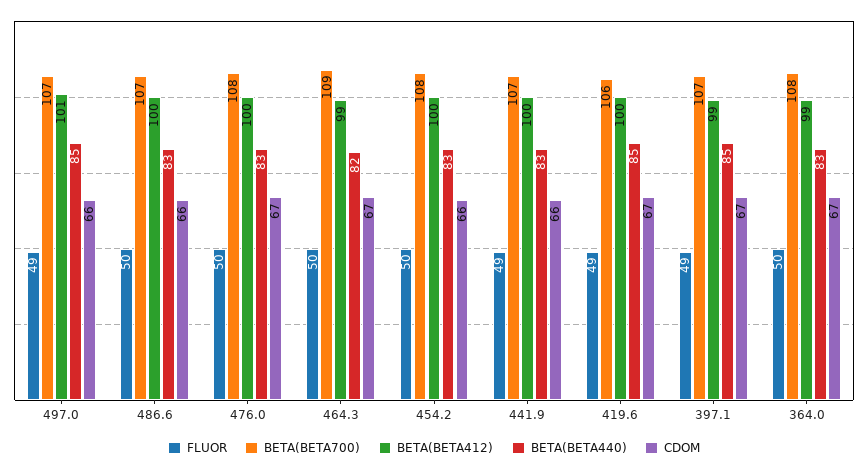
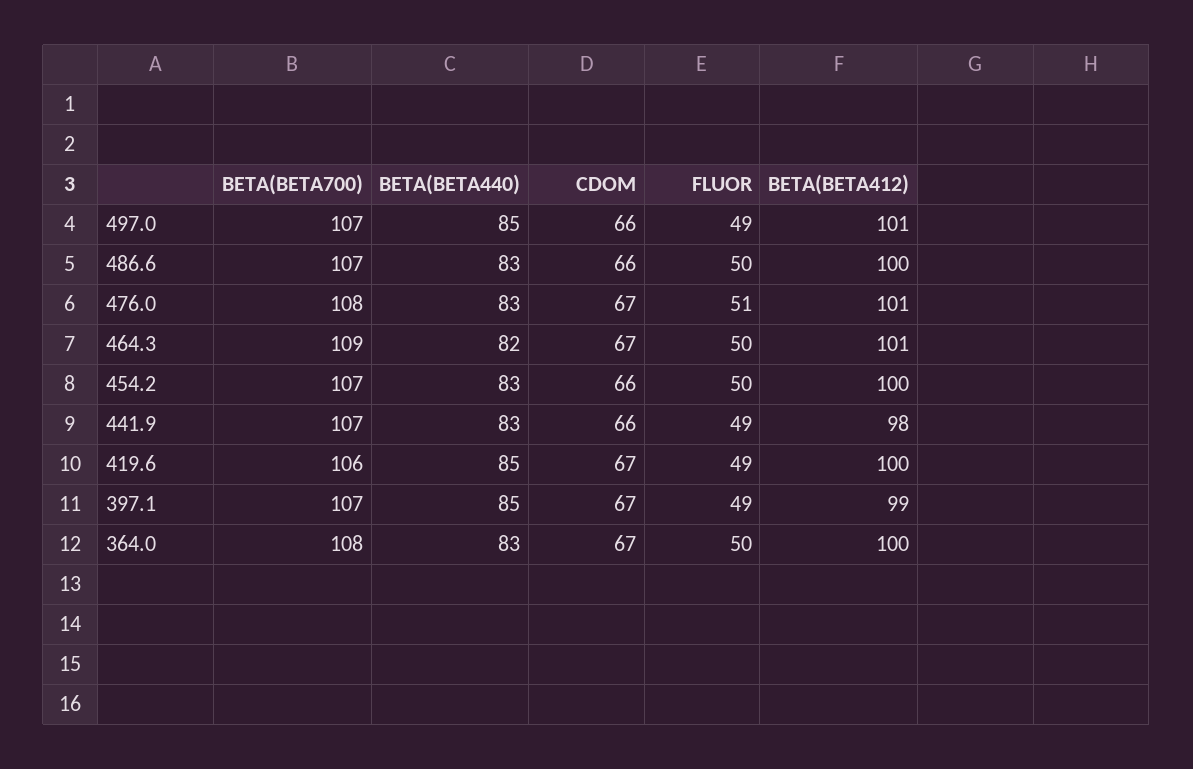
FLUOR, 476.0: 50 -> 51
BETA(BETA412), 476.0: 100 -> 101
BETA(BETA412), 464.3: 99 -> 101
BETA(BETA700), 454.2: 108 -> 107
BETA(BETA412), 441.9: 100 -> 98
BETA(BETA412), 364.0: 99 -> 100

